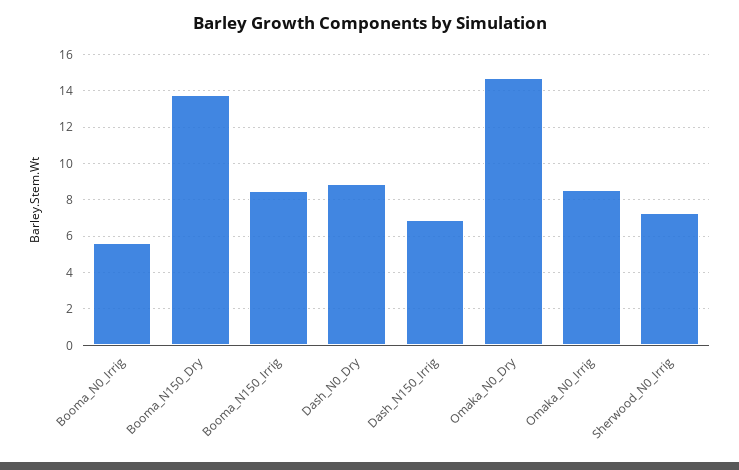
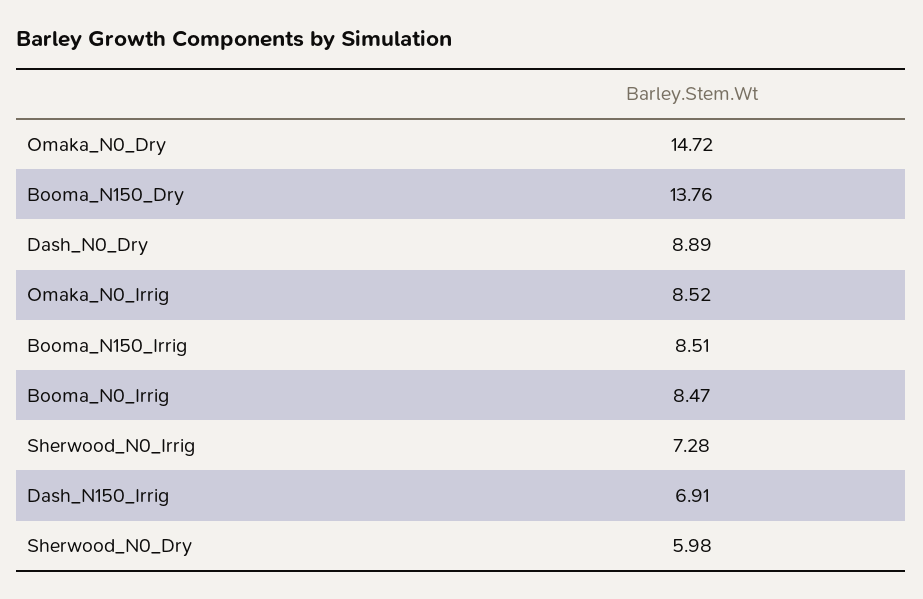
Booma_N0_Irrig: 5.5 -> 8.47
Sherwood_N0_Dry: none -> 5.98

